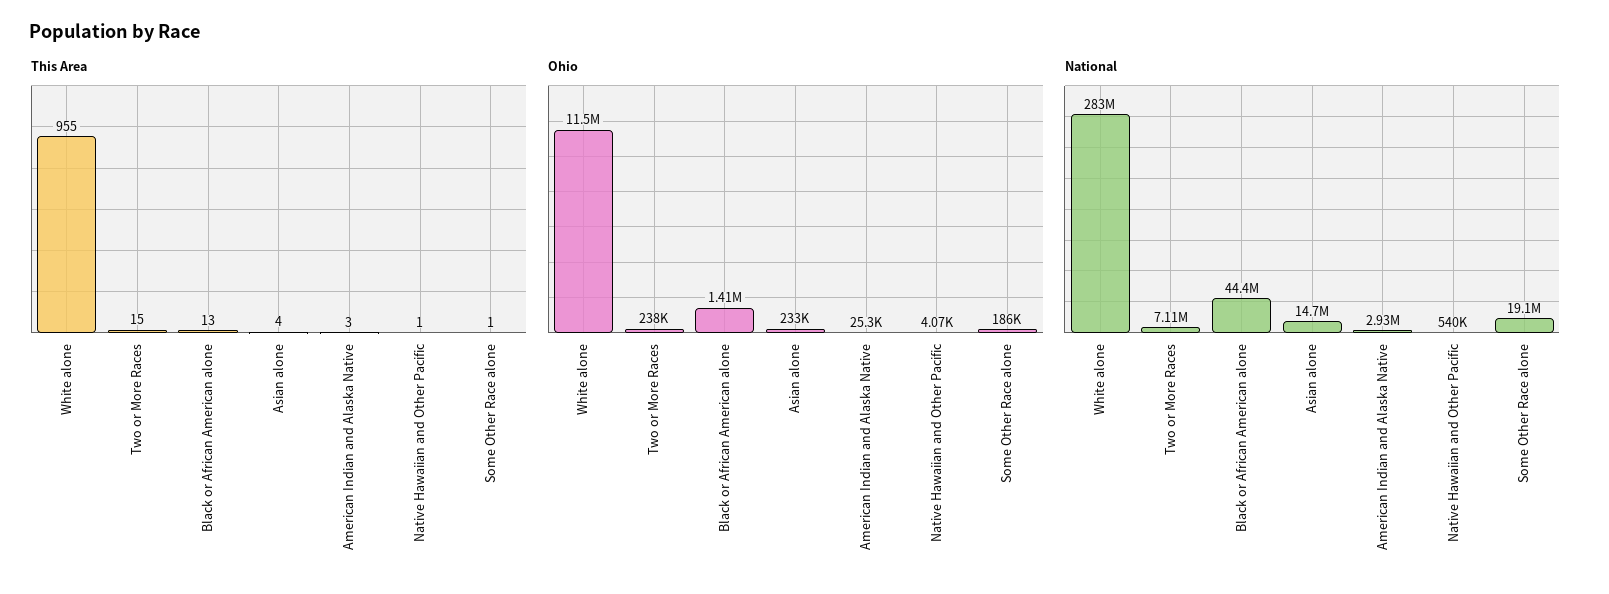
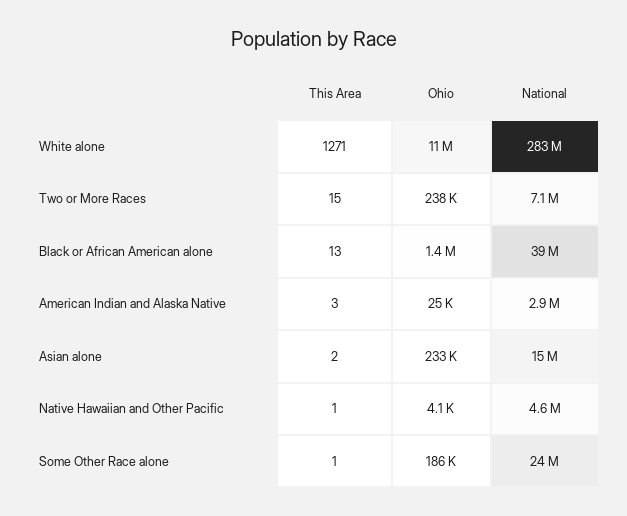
This Area, White alone: 955 -> 1271
This Area, Asian alone: 4 -> 2
National, Black or African American alone: 44400000 -> 39000000
National, Native Hawaiian and Other Pacific: 540000 -> 4600000
National, Some Other Race alone: 19100000 -> 24000000

